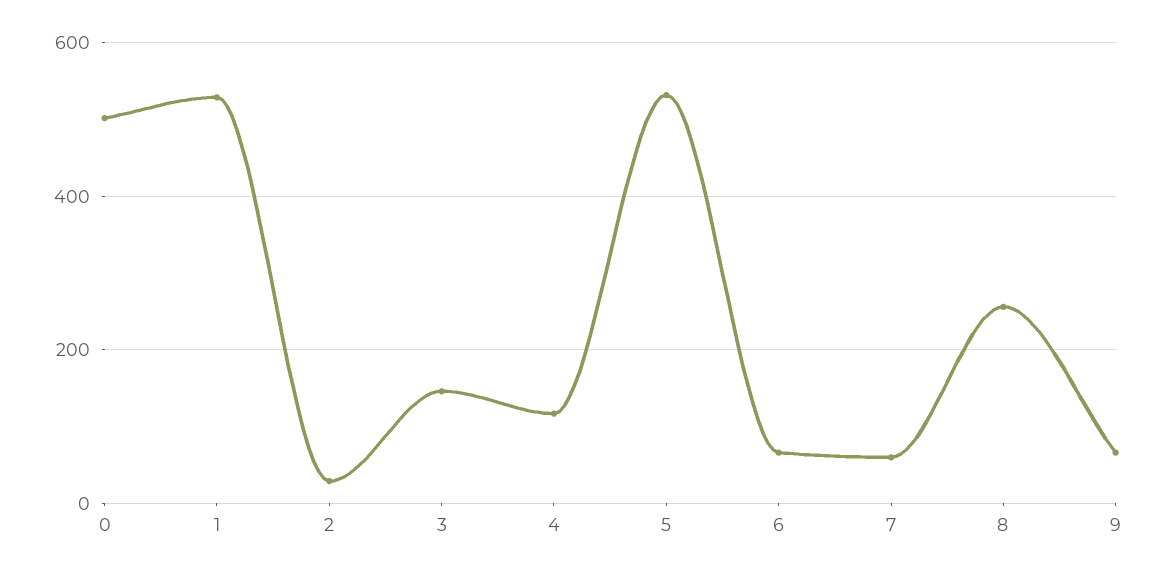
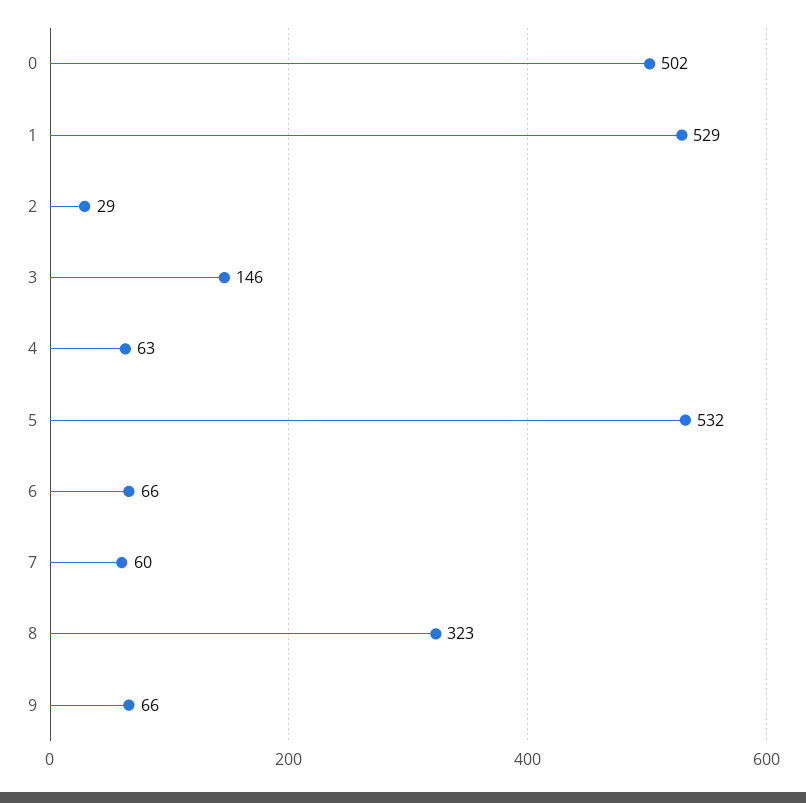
4: 120 -> 63
8: 260 -> 323

